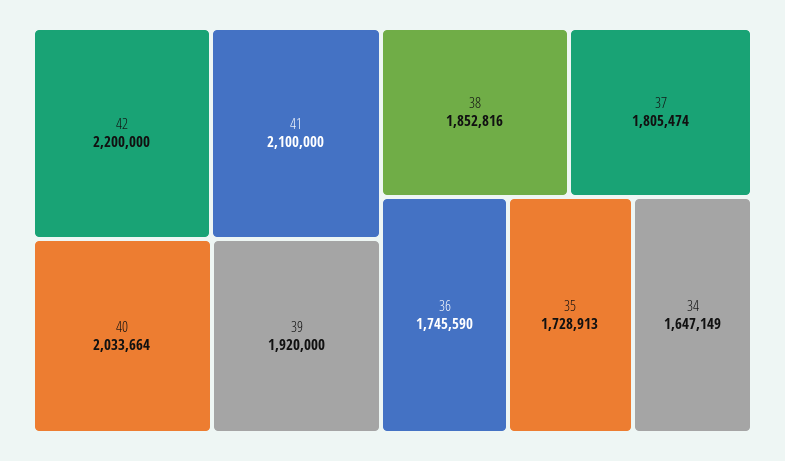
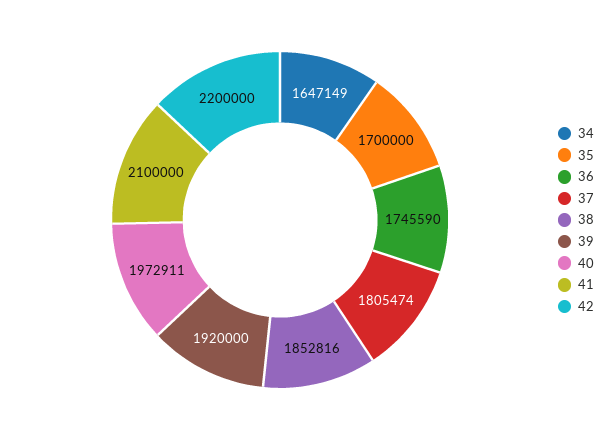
40: 2033664 -> 1972911
35: 1728913 -> 1700000

